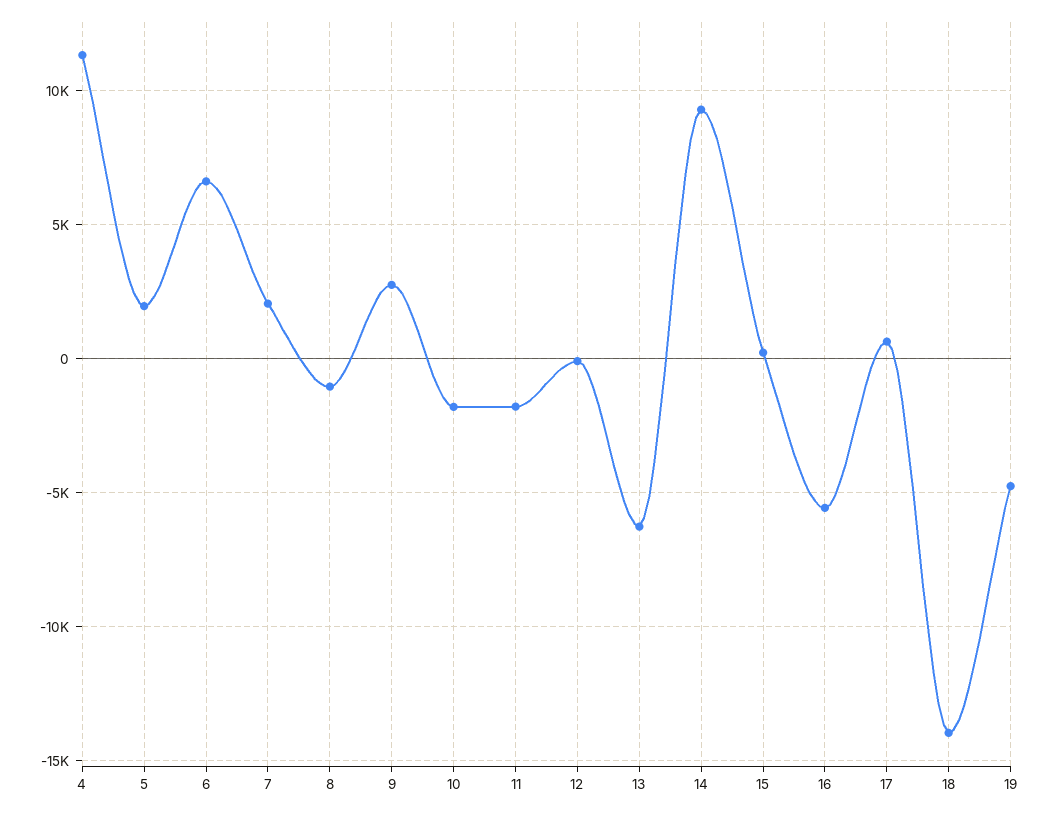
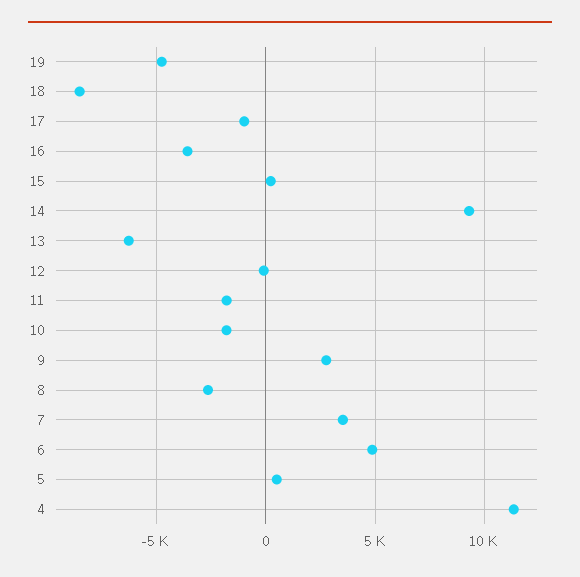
5: 2000 -> 500
6: 6500 -> 5000
7: 2000 -> 3500
8: -1000 -> -2500
16: -5500 -> -3500
17: 500 -> -1000
18: -14000 -> -8500

